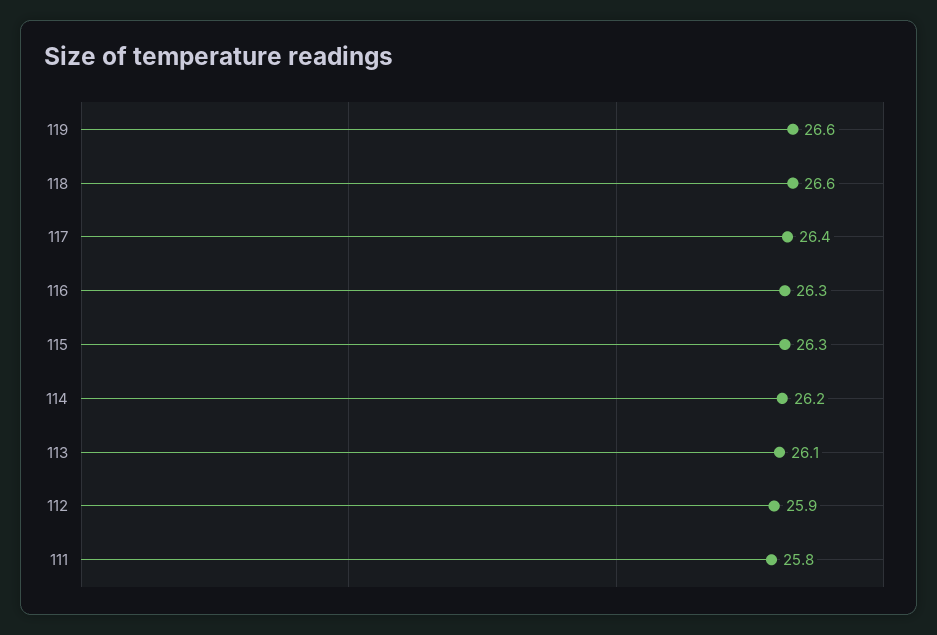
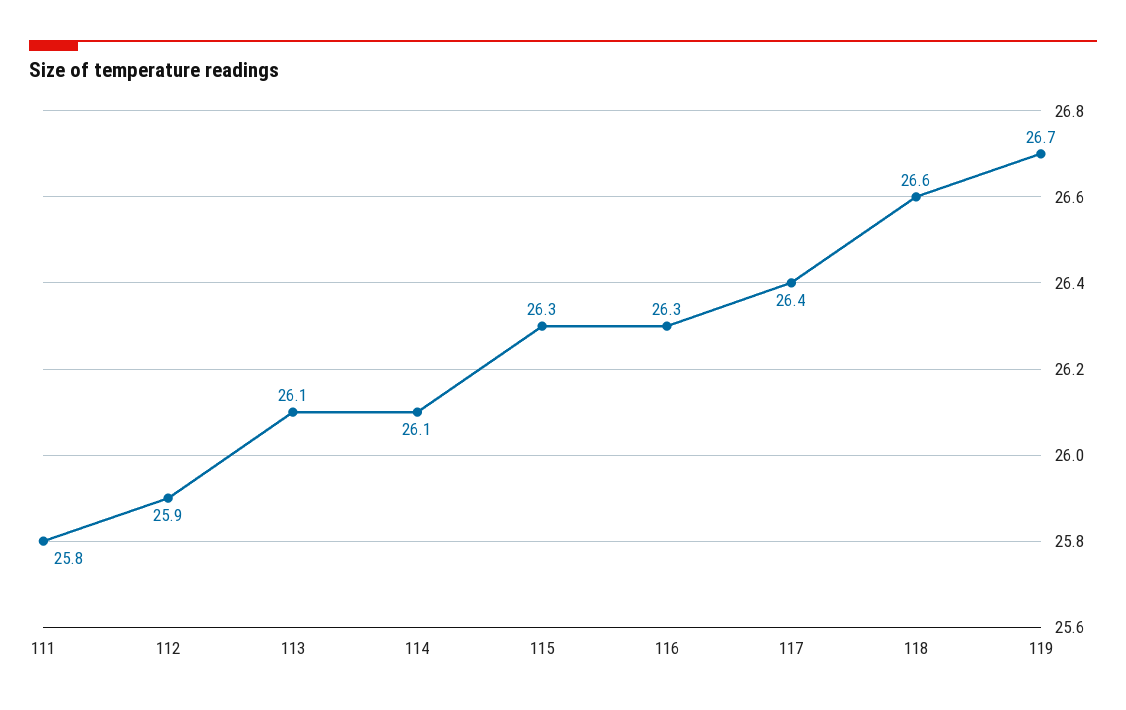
119: 26.6 -> 26.7
114: 26.2 -> 26.1

